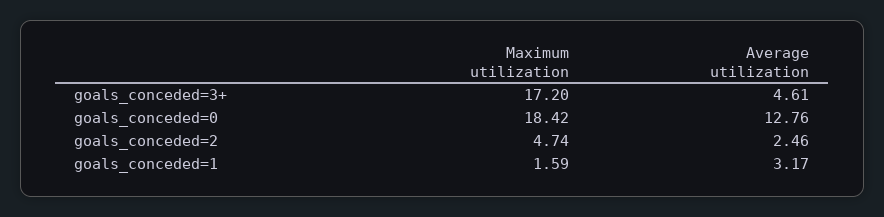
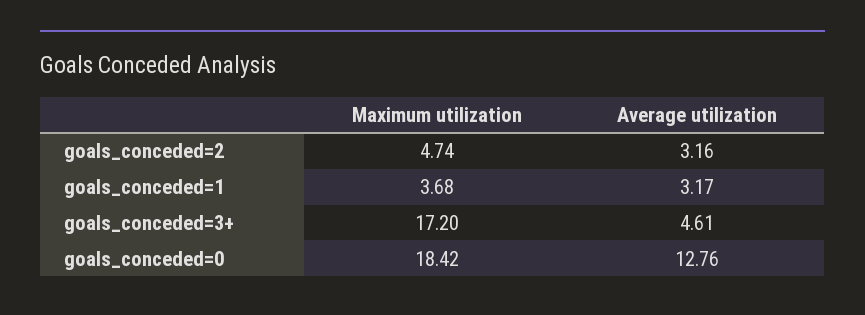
Average utilization, goals_conceded=2: 2.46 -> 3.16
Maximum utilization, goals_conceded=1: 1.59 -> 3.68

